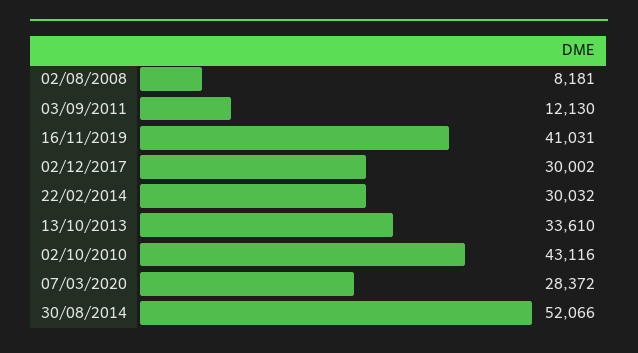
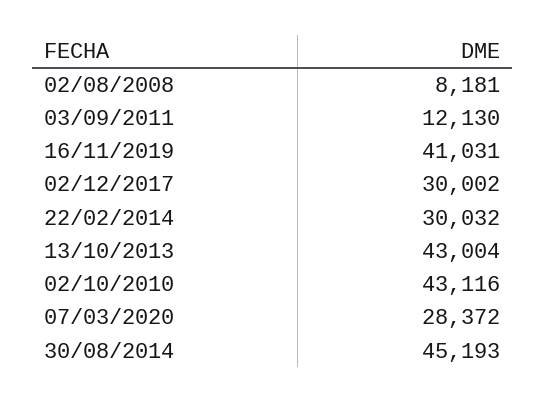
13/10/2013: 33610 -> 43004
30/08/2014: 52066 -> 45193

